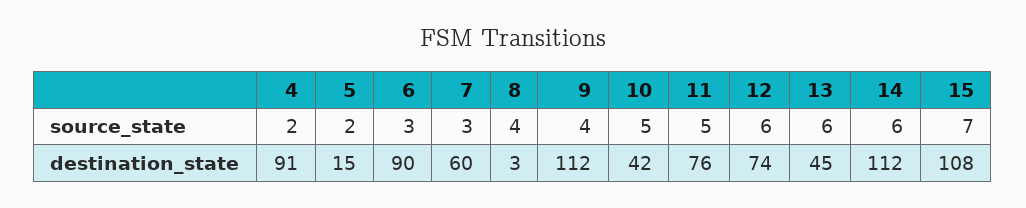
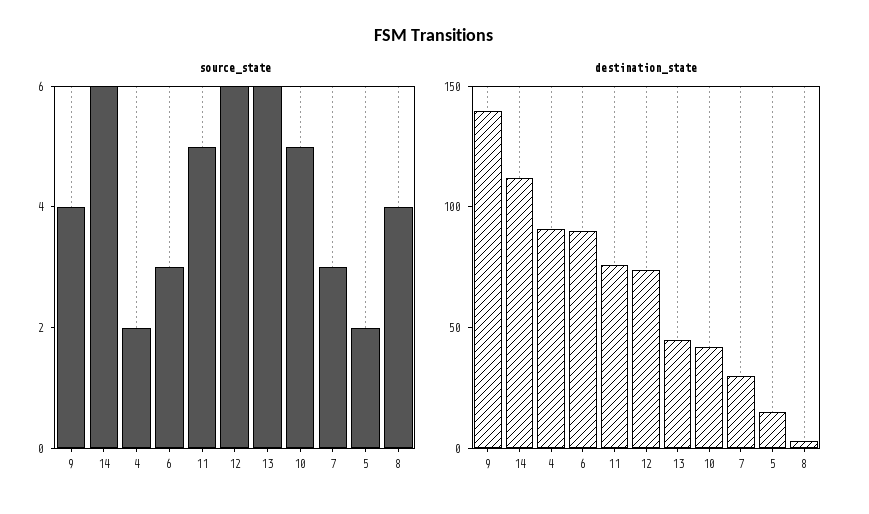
source_state, 15: 7 -> none
destination_state, 7: 60 -> 30
destination_state, 9: 112 -> 140
destination_state, 15: 108 -> none

